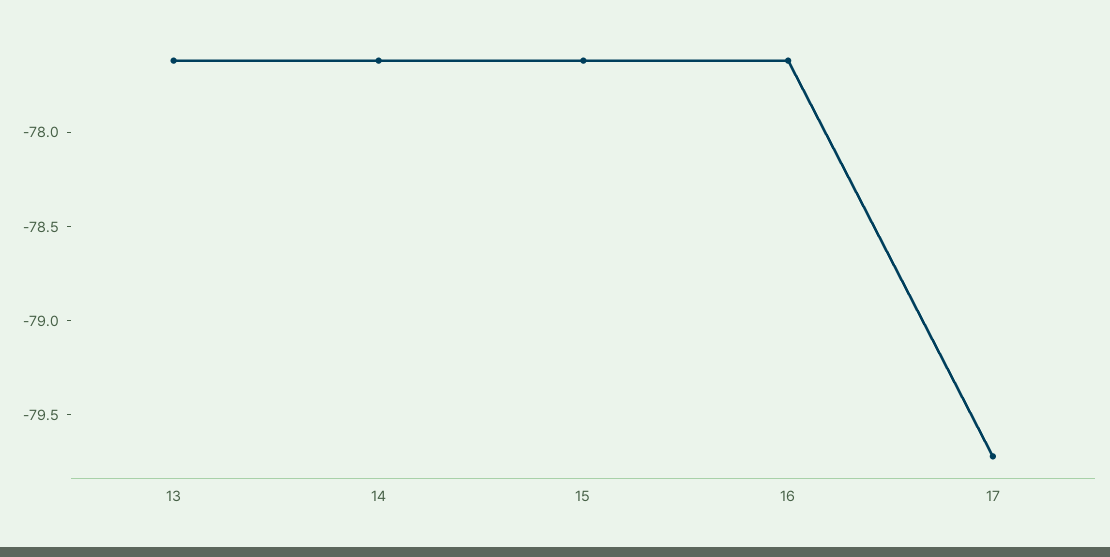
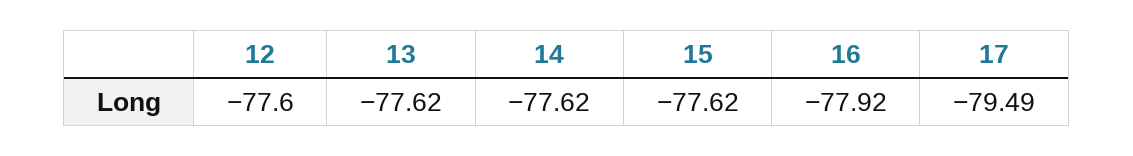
16: -77.6 -> -77.92
17: -79.7 -> -79.49
12: none -> -77.6

